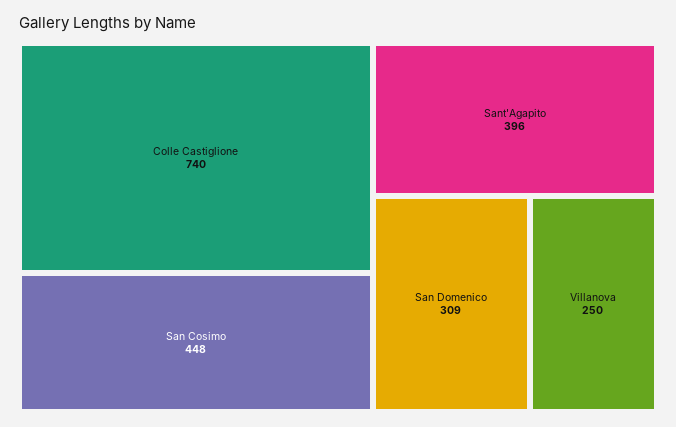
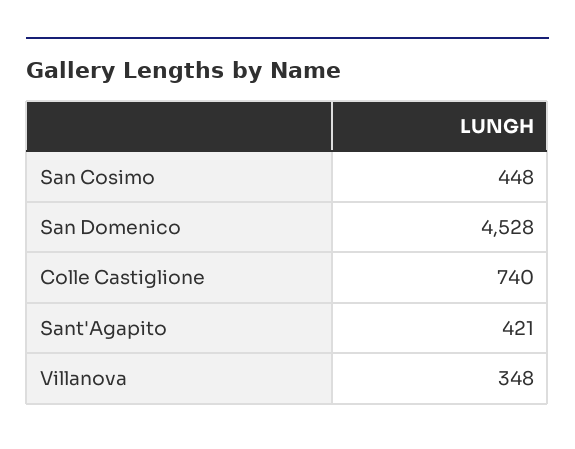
Sant'Agapito: 396 -> 421
San Domenico: 309 -> 4528
Villanova: 250 -> 348

